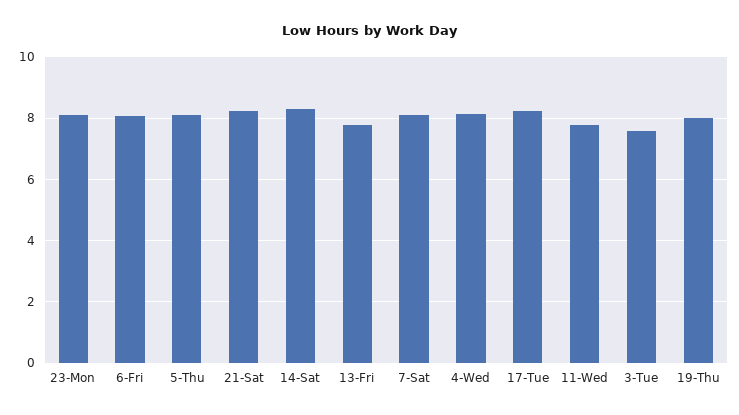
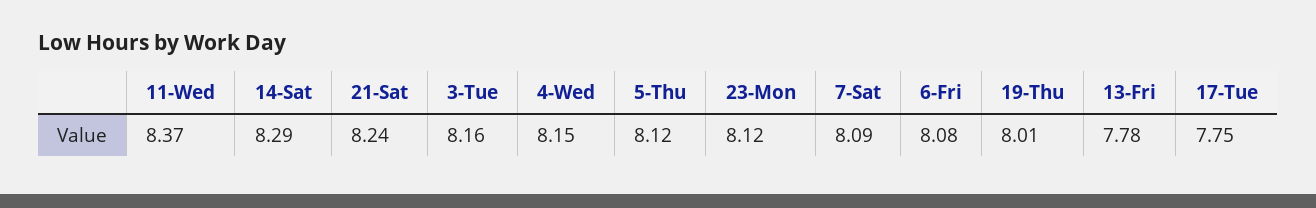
17-Tue: 8.2 -> 7.75
11-Wed: 7.8 -> 8.37
3-Tue: 7.6 -> 8.16

